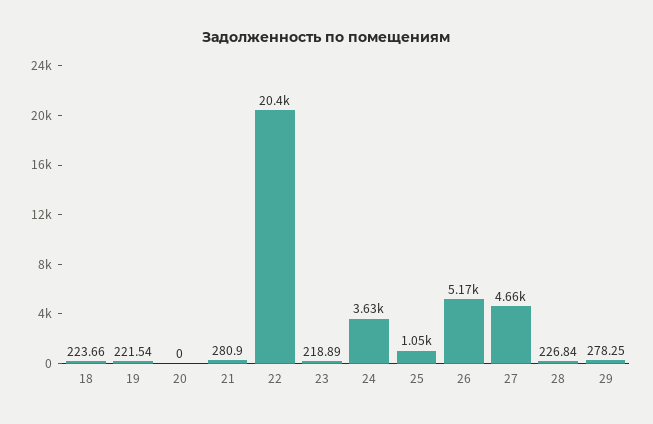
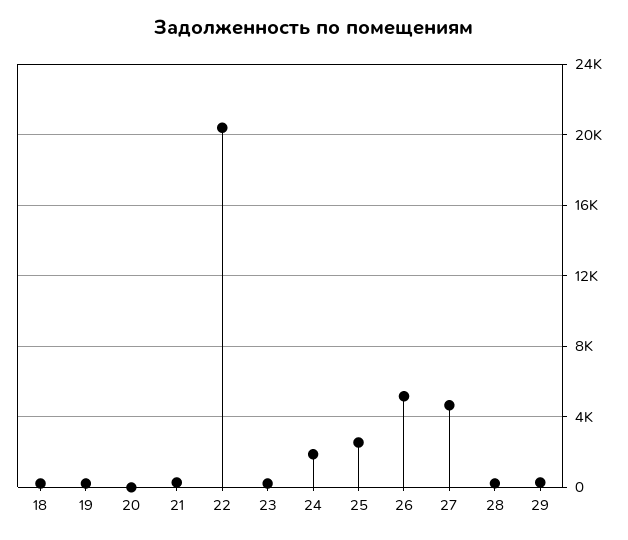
24: 3630 -> 2000
25: 1050 -> 2500

